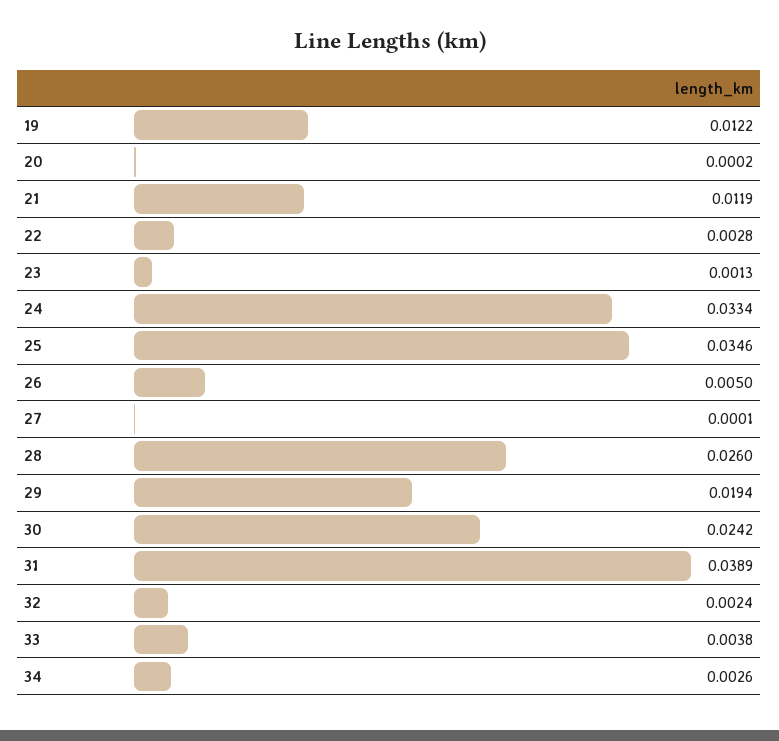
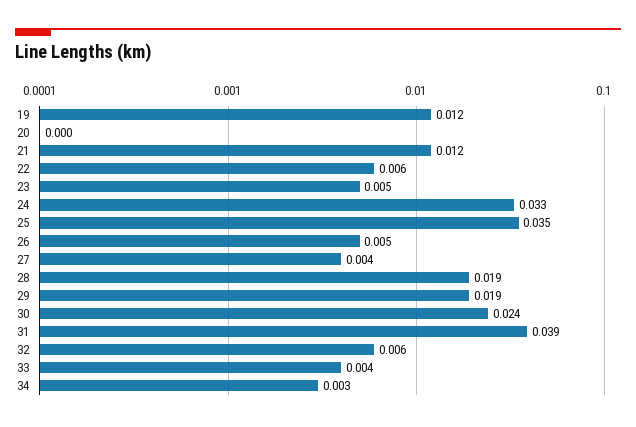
22: 0.0028 -> 0.006
23: 0.0013 -> 0.005
27: 0.0001 -> 0.004
28: 0.026 -> 0.019
32: 0.0024 -> 0.006

